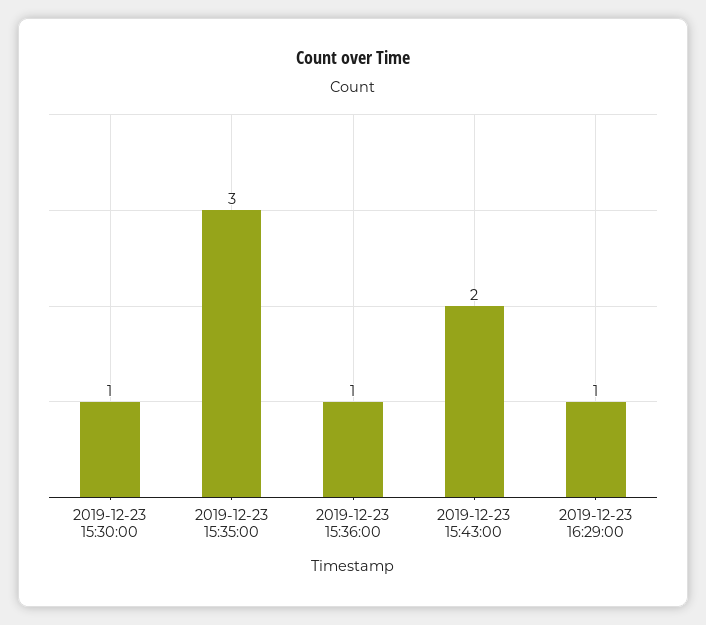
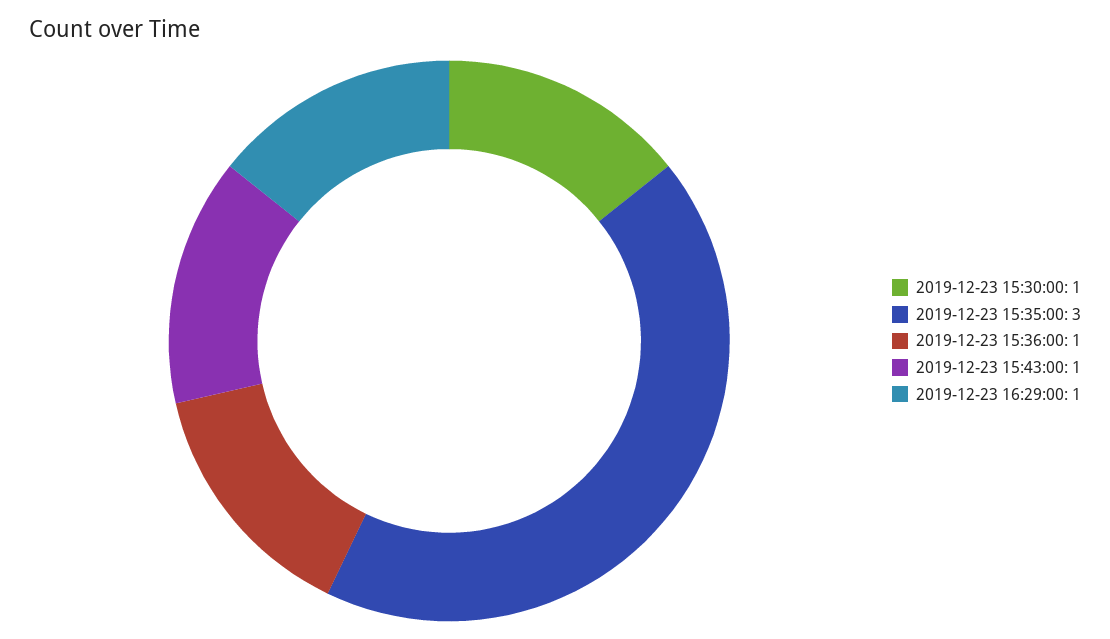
2019-12-23 15:43:00: 2 -> 1

